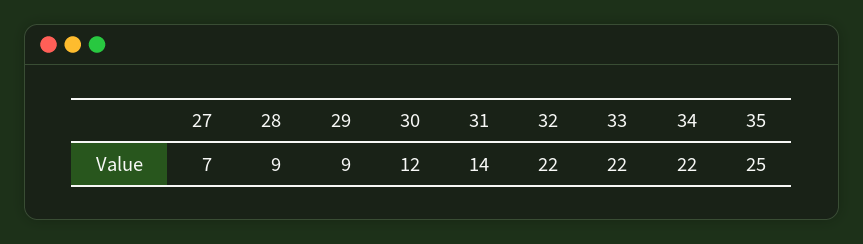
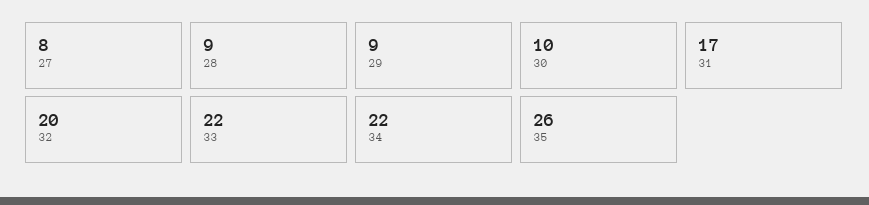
27: 7 -> 8
30: 12 -> 10
31: 14 -> 17
32: 22 -> 20
35: 25 -> 26

